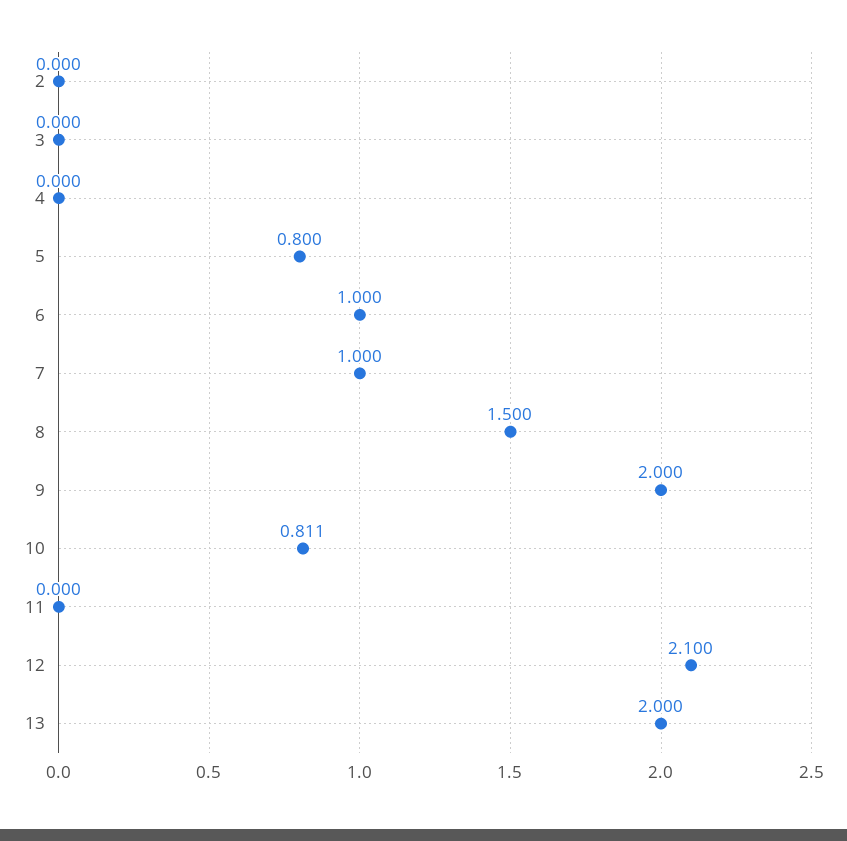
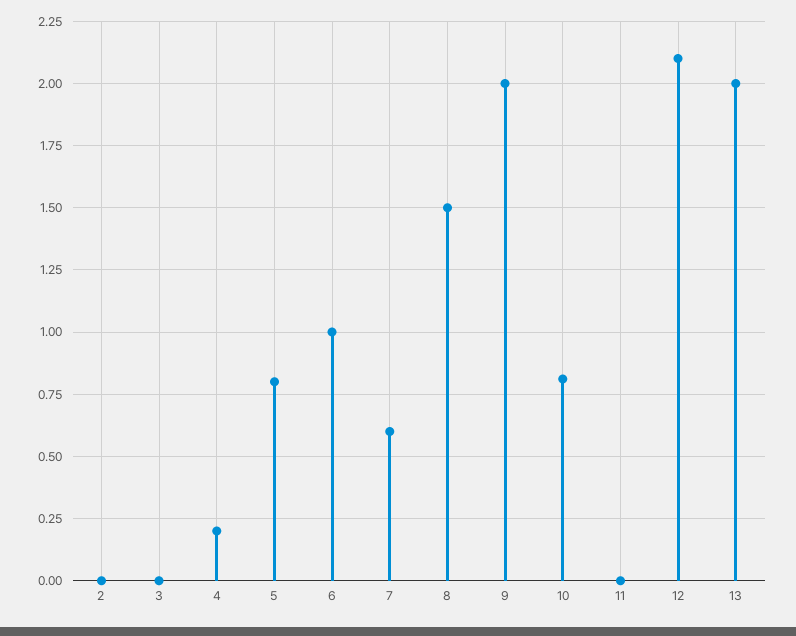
4: 0 -> 0.2
7: 1 -> 0.6

